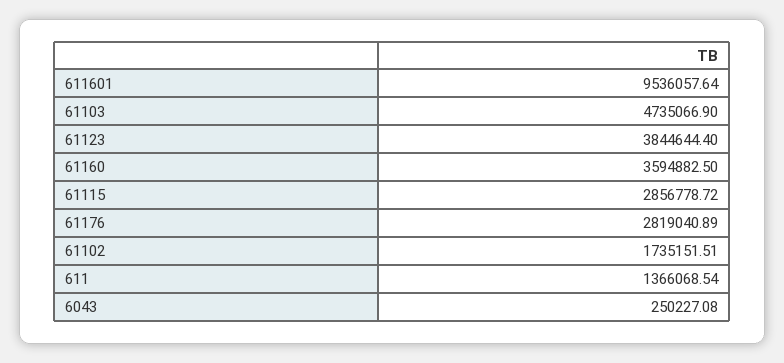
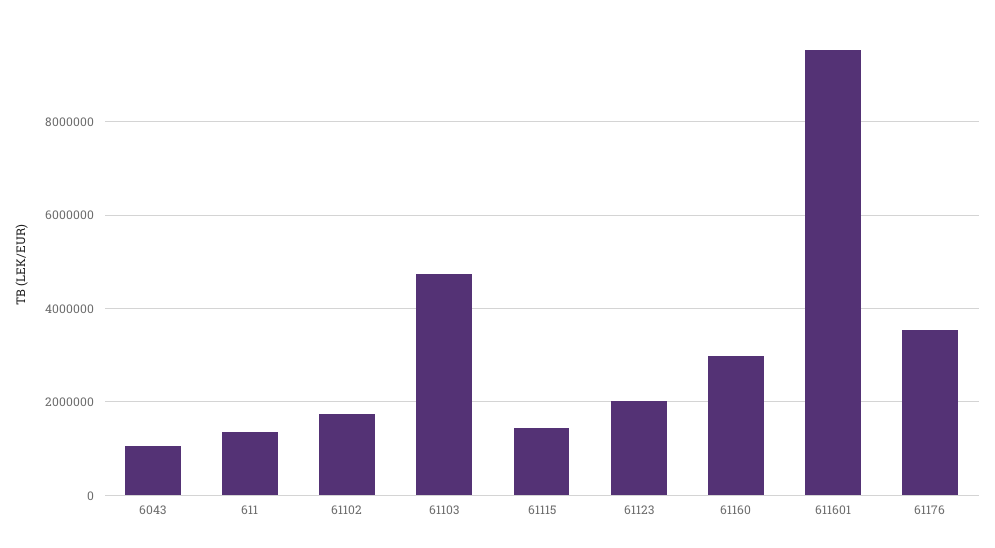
61123: 3844644.4 -> 2000000
61160: 3594882.5 -> 3000000
61115: 2856778.72 -> 1400000
61176: 2819040.89 -> 3600000
6043: 250227.08 -> 1000000

